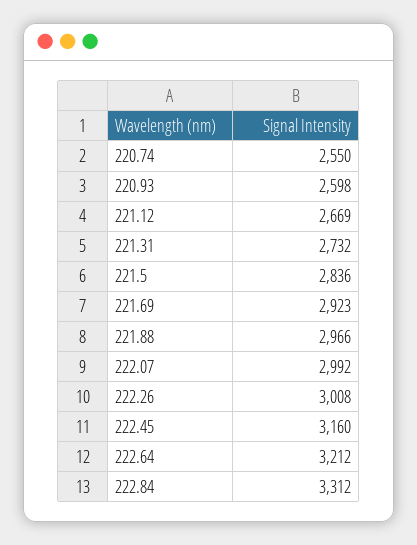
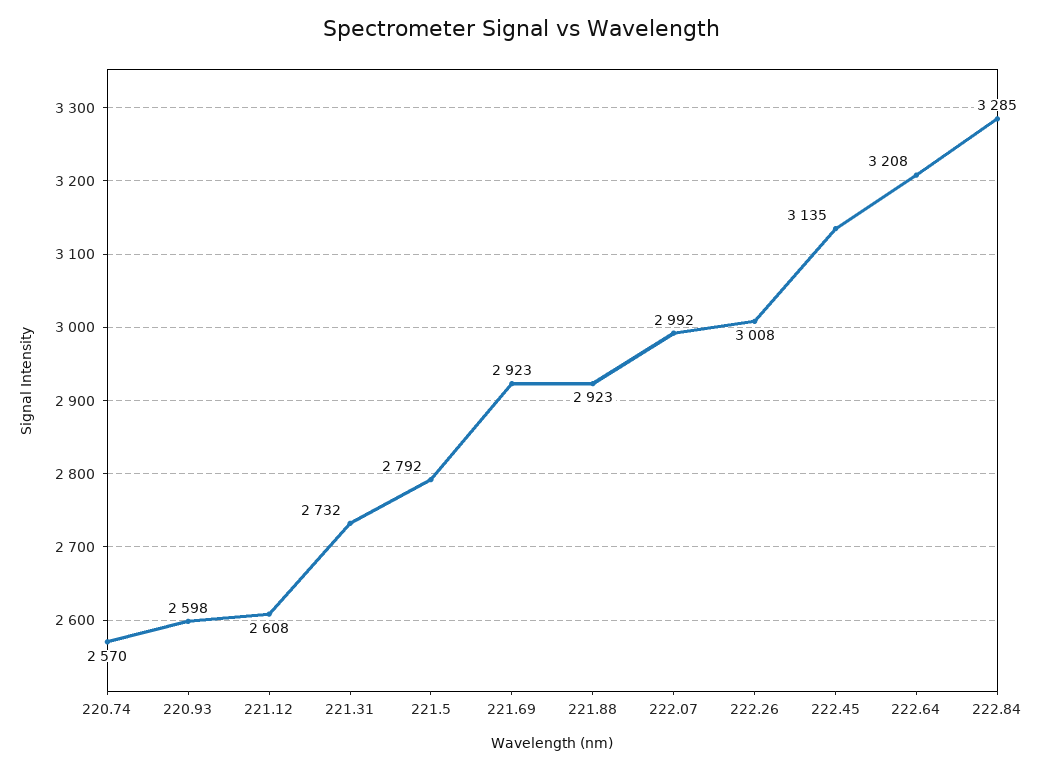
220.74: 2550 -> 2570
221.12: 2669 -> 2608
221.5: 2836 -> 2792
221.88: 2966 -> 2923
222.45: 3160 -> 3135
222.64: 3212 -> 3208
222.84: 3312 -> 3285

